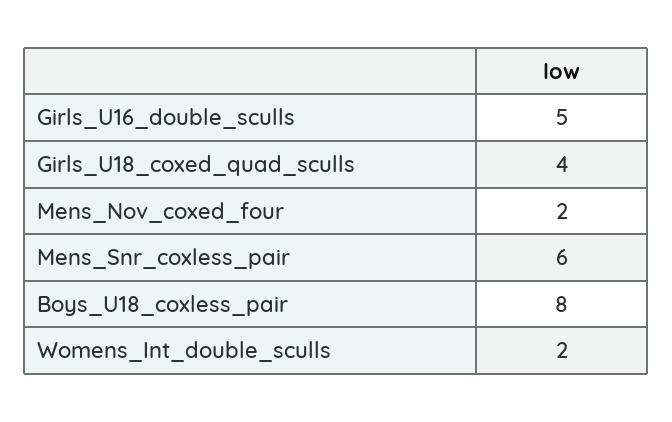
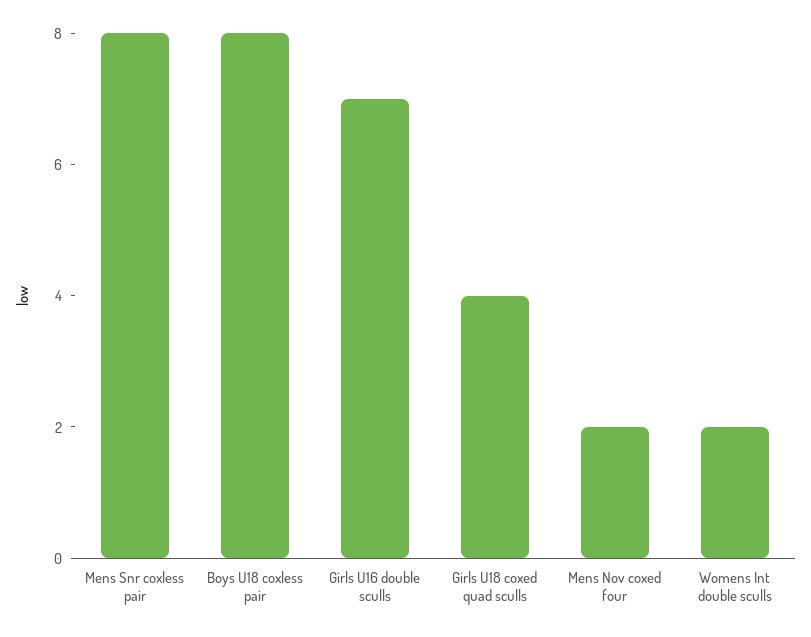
Girls_U16_double_sculls: 5 -> 7
Mens_Snr_coxless_pair: 6 -> 8

